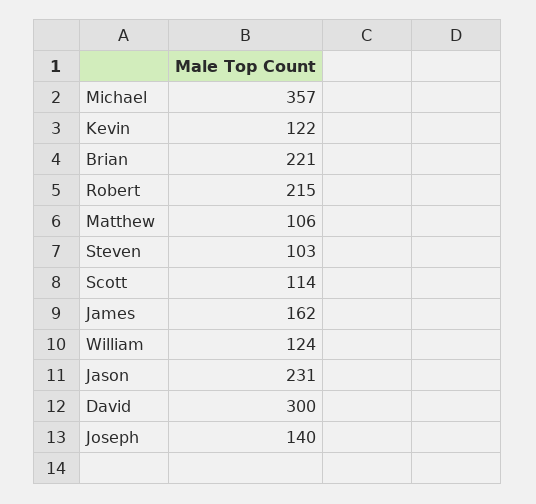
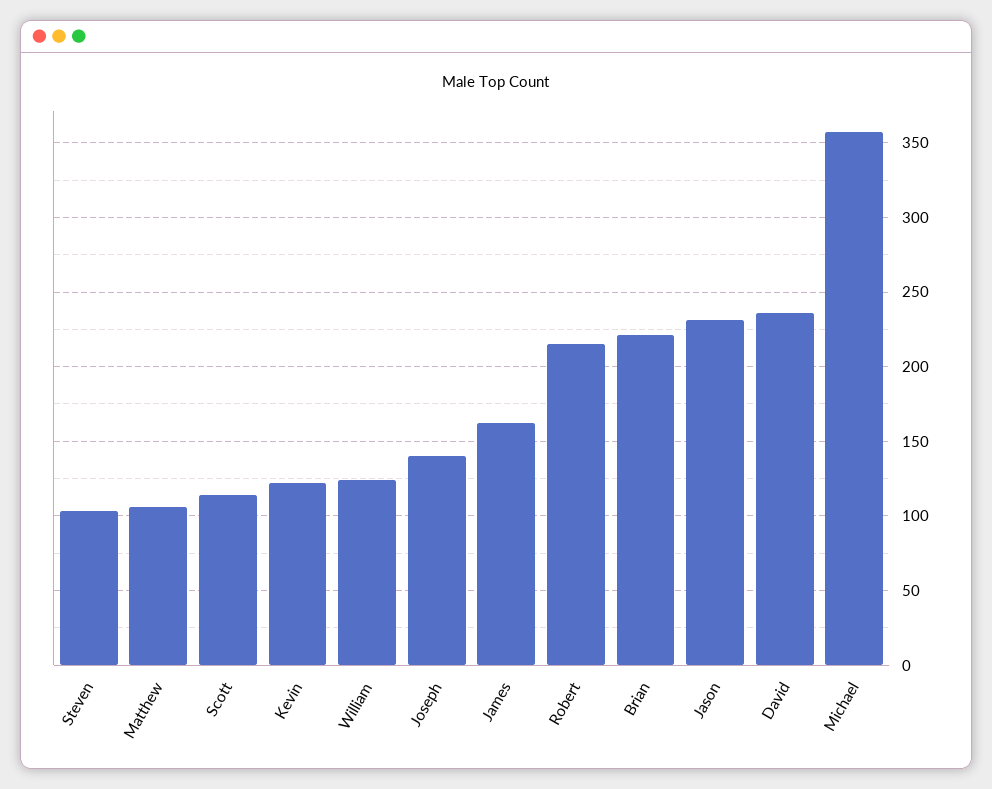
David: 300 -> 235

